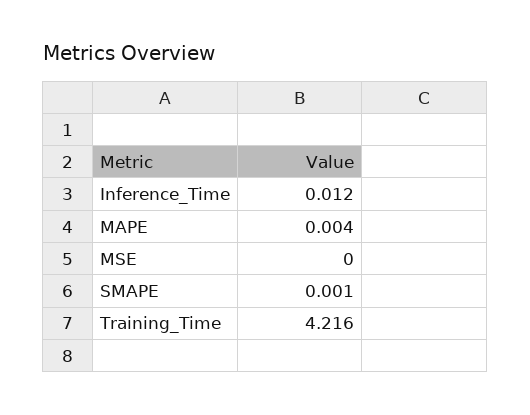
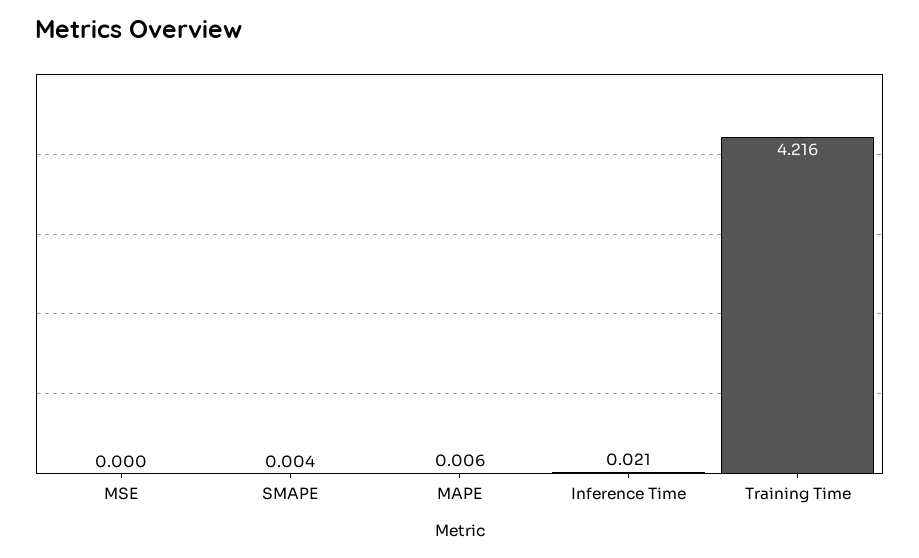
Inference_Time: 0.012 -> 0.021
MAPE: 0.004 -> 0.006
SMAPE: 0.001 -> 0.004

